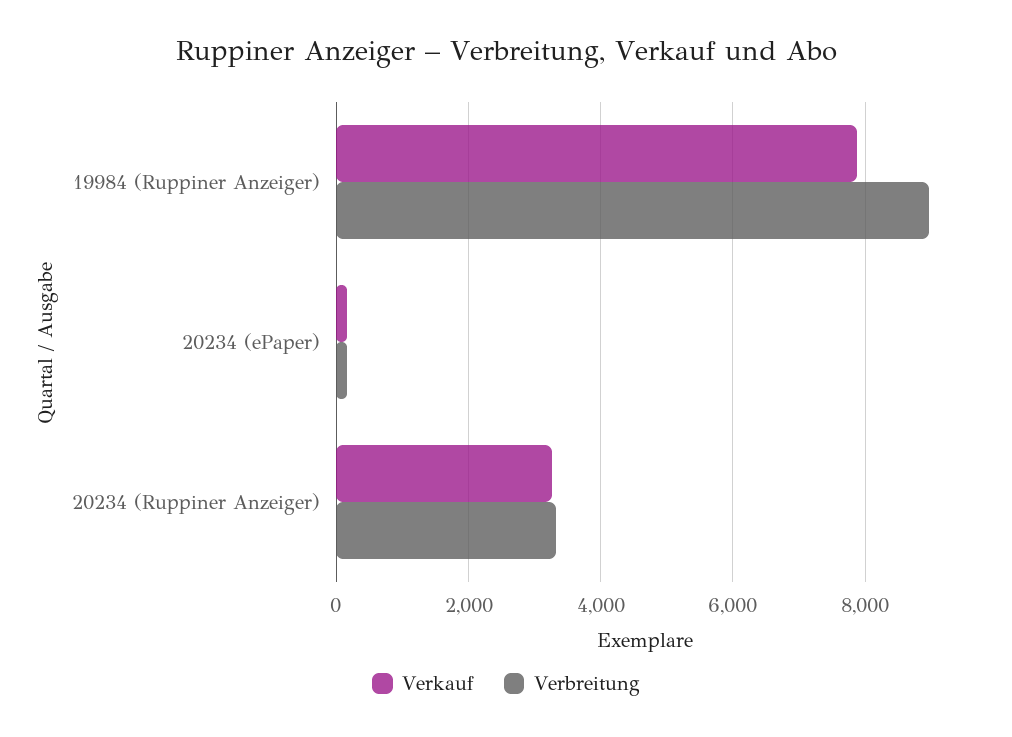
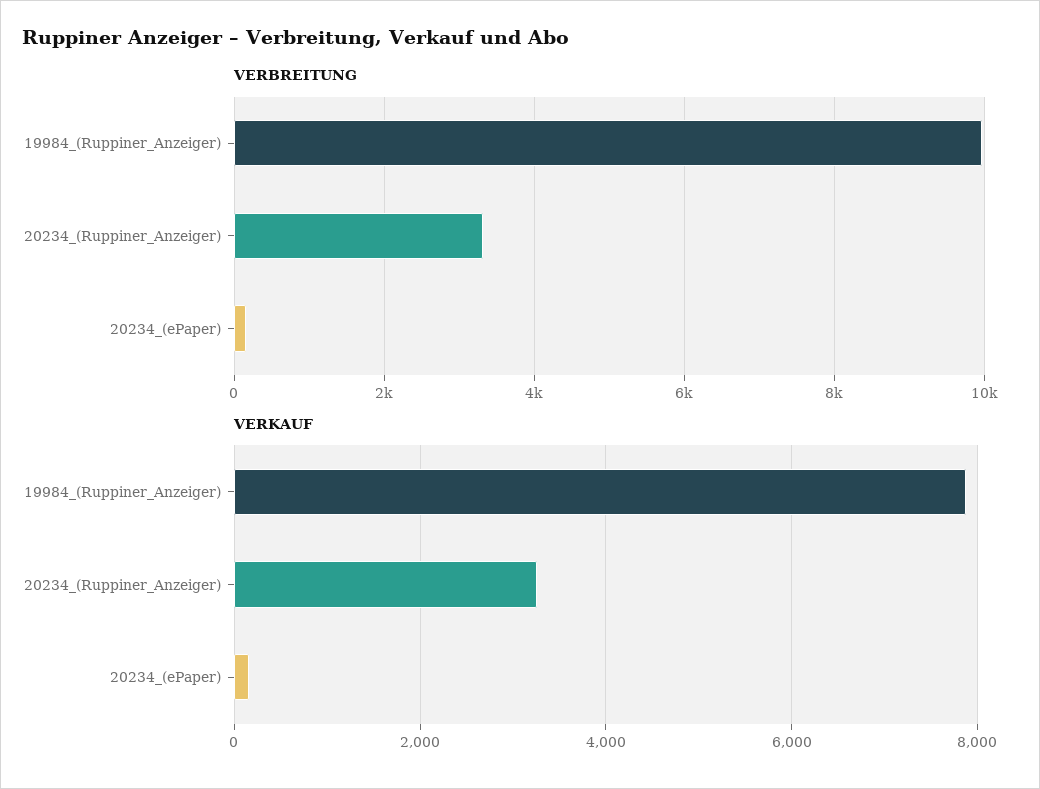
Verbreitung, 19984 (Ruppiner Anzeiger): 9000 -> 10000

